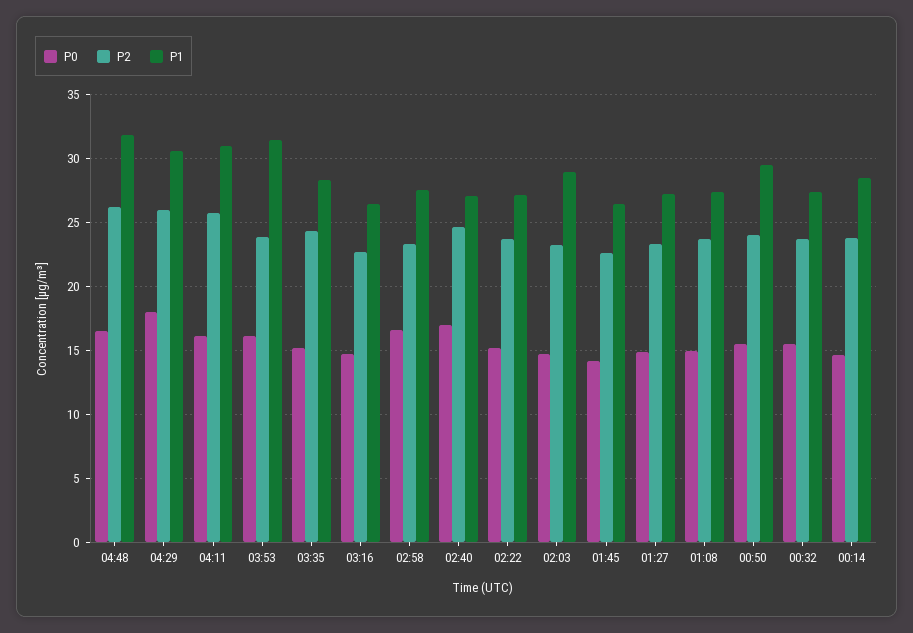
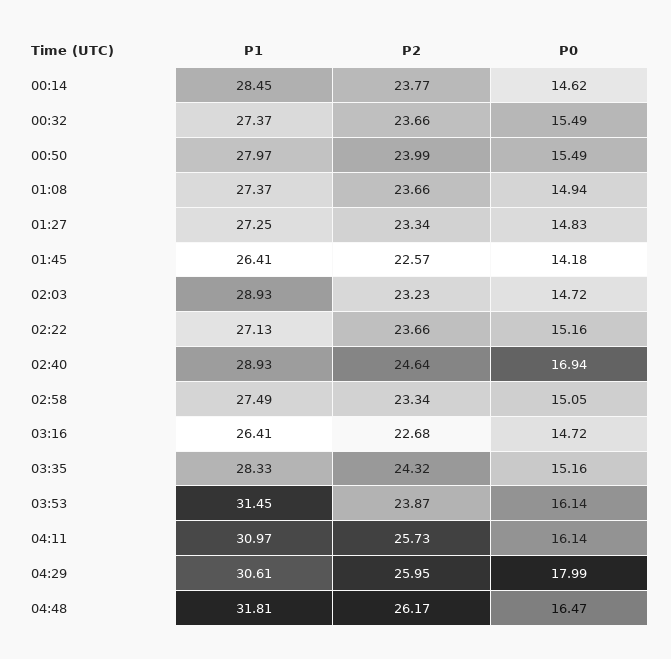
P0, 02:58: 16.5 -> 15.05
P1, 02:40: 27 -> 28.93
P1, 00:50: 29.5 -> 27.97

